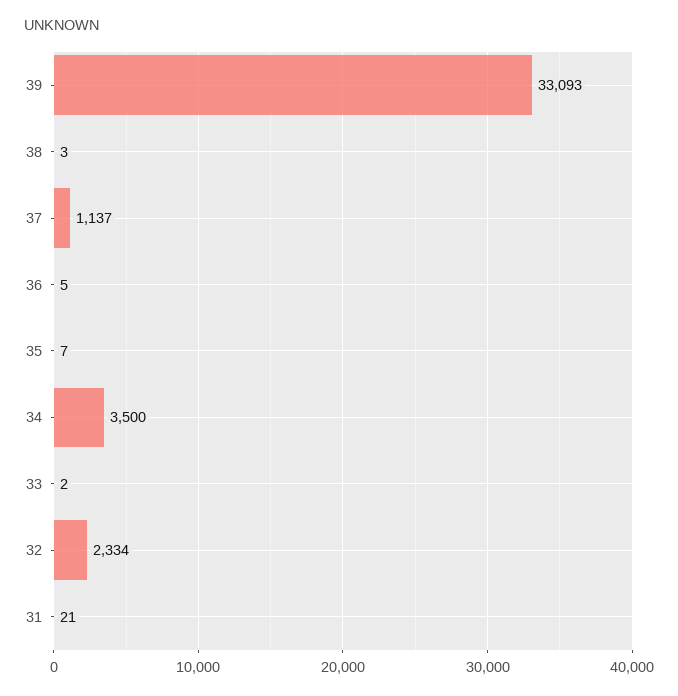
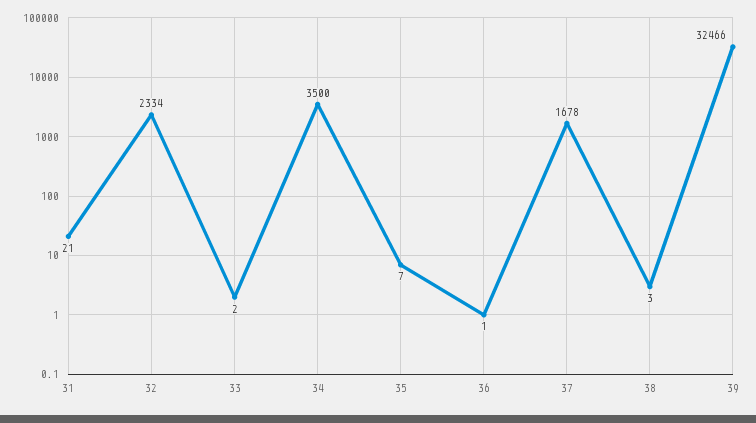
39: 33093 -> 32466
37: 1137 -> 1678
36: 5 -> 1

